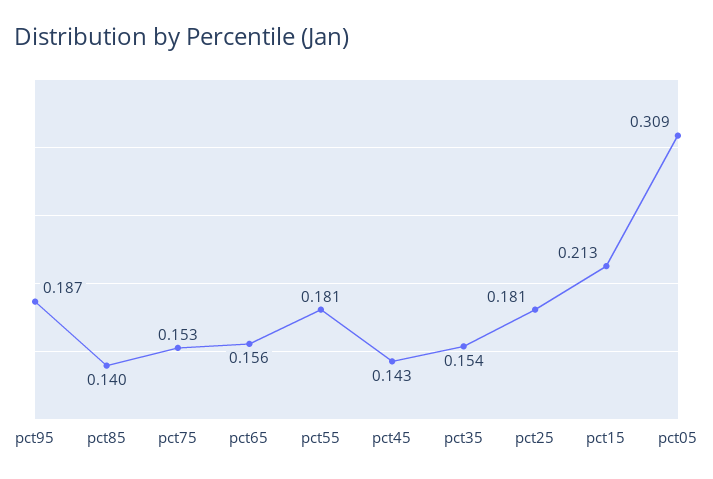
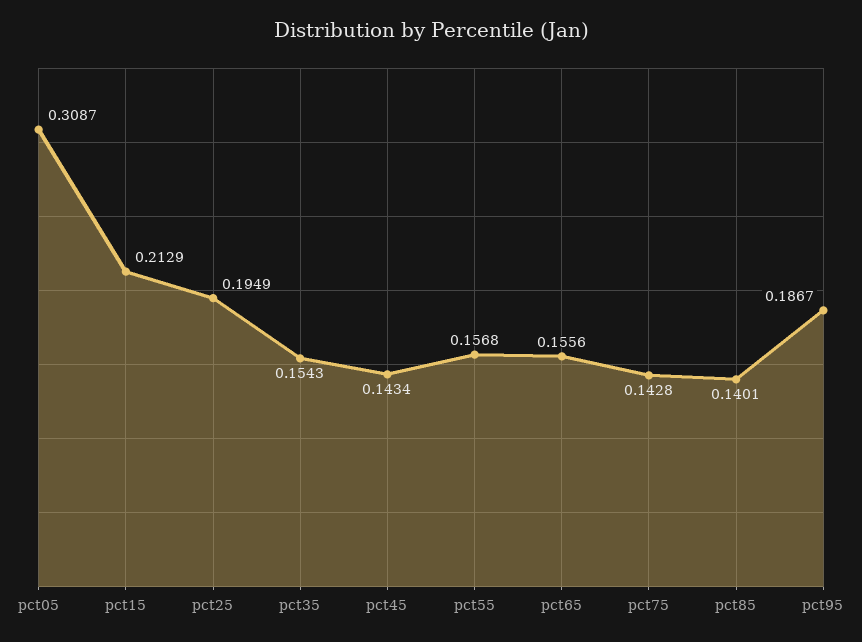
pct75: 0.153 -> 0.1428
pct55: 0.181 -> 0.1568
pct25: 0.181 -> 0.1949

